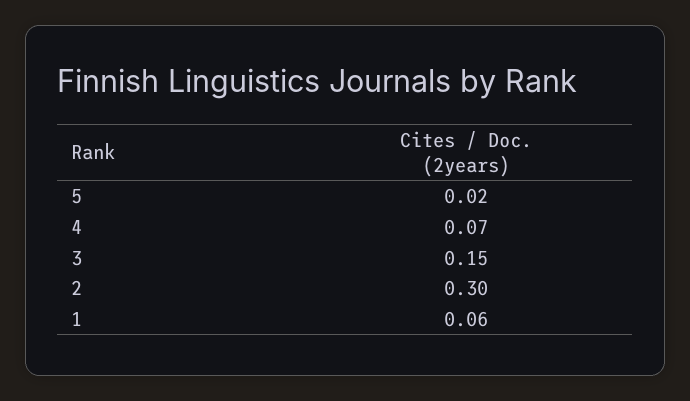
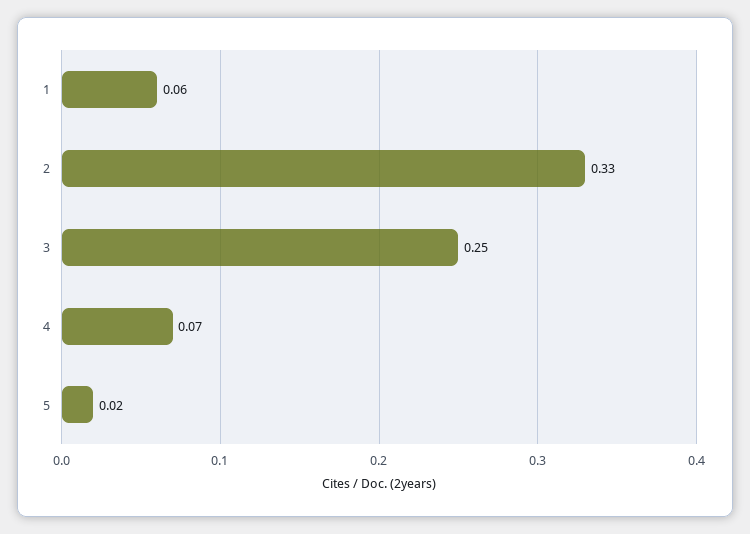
3: 0.15 -> 0.25
2: 0.3 -> 0.33

